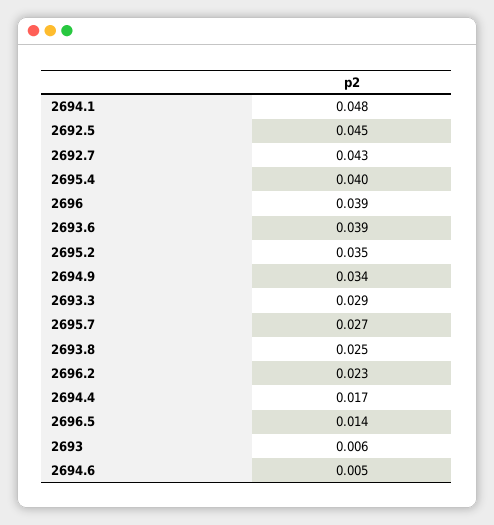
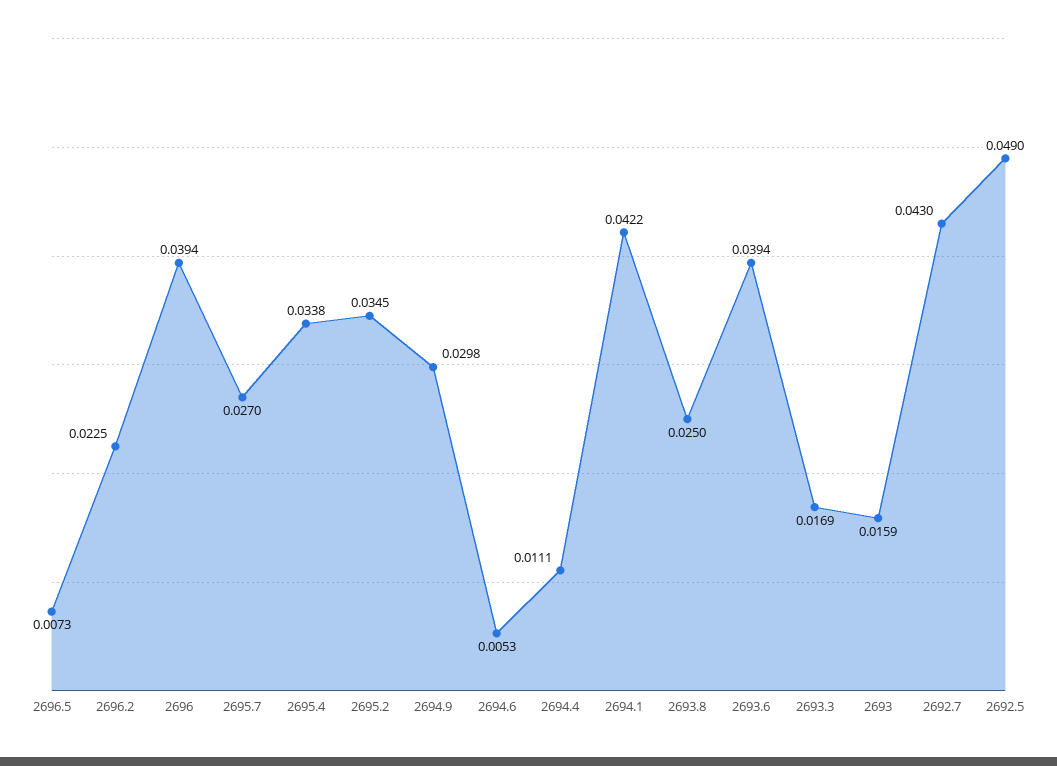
2694.1: 0.048 -> 0.0422
2692.5: 0.045 -> 0.049
2695.4: 0.04 -> 0.0338
2694.9: 0.034 -> 0.0298
2693.3: 0.029 -> 0.0169
2694.4: 0.017 -> 0.0111
2696.5: 0.014 -> 0.0073
2693: 0.006 -> 0.0159

